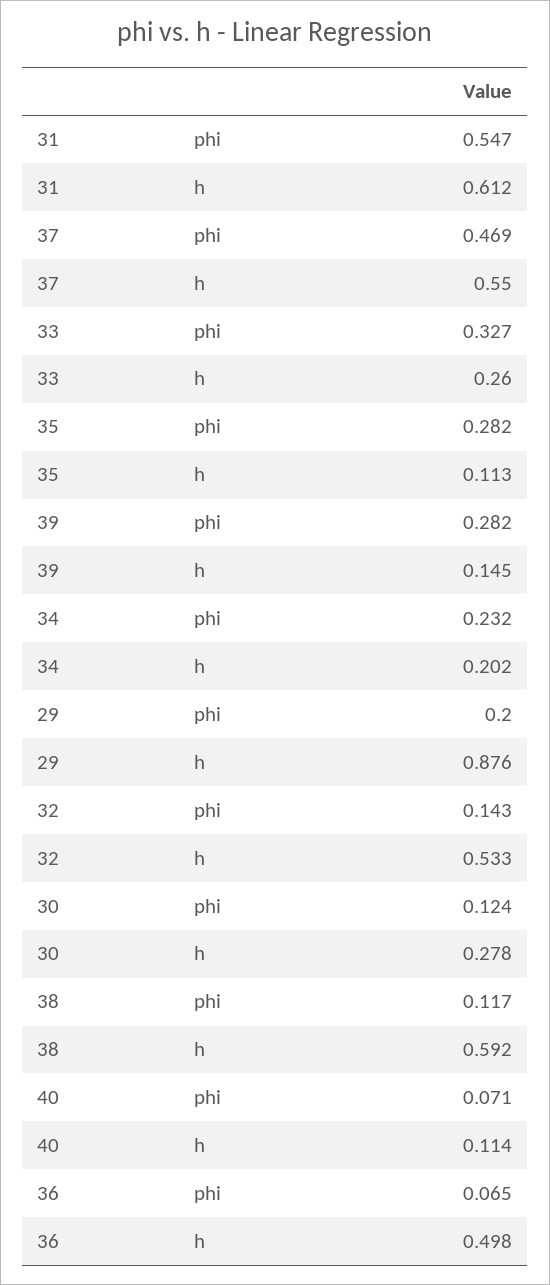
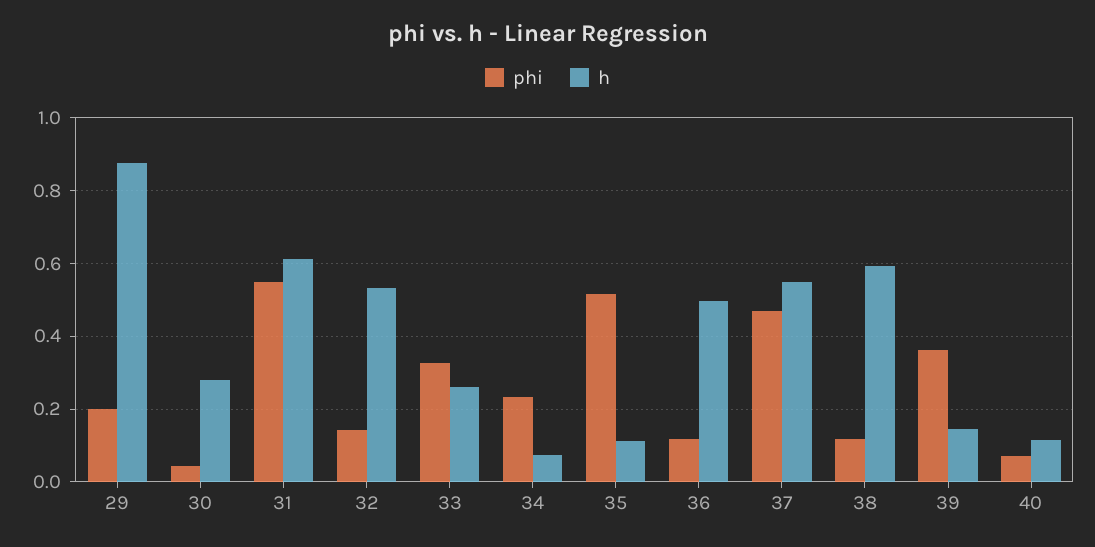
phi, 35: 0.282 -> 0.52
phi, 39: 0.282 -> 0.36
h, 34: 0.202 -> 0.08
phi, 30: 0.124 -> 0.04
phi, 36: 0.065 -> 0.12

